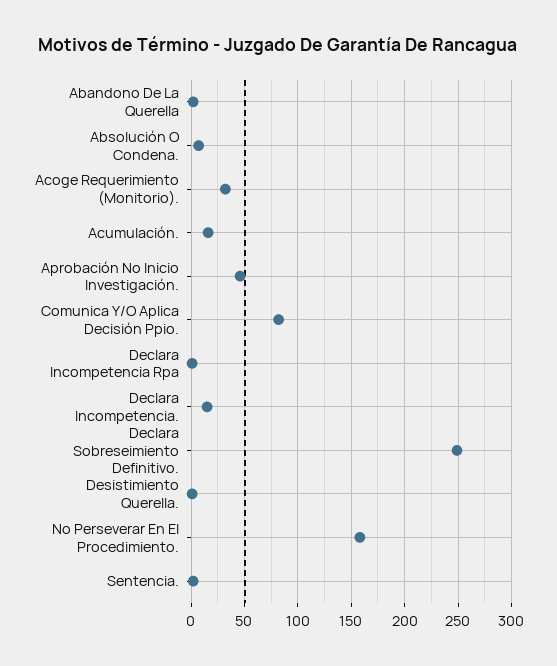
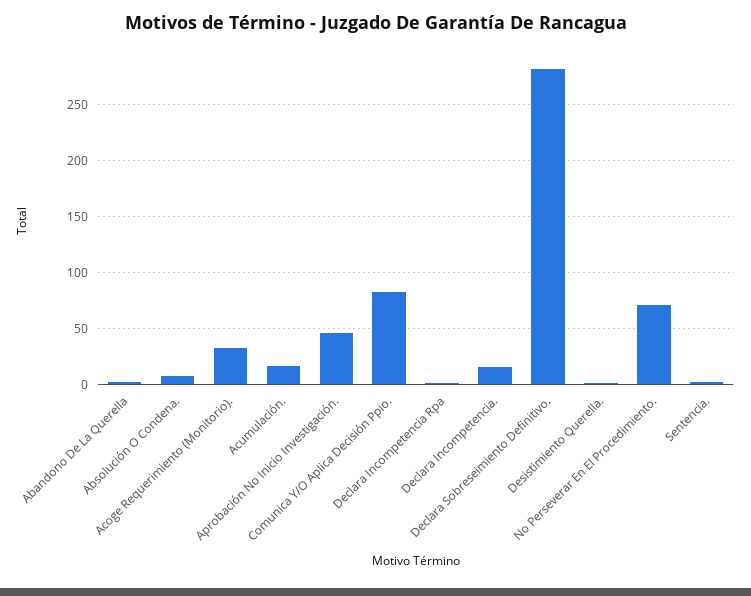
Declara Sobreseimiento Definitivo.: 250 -> 280
No Perseverar En El Procedimiento.: 160 -> 70

